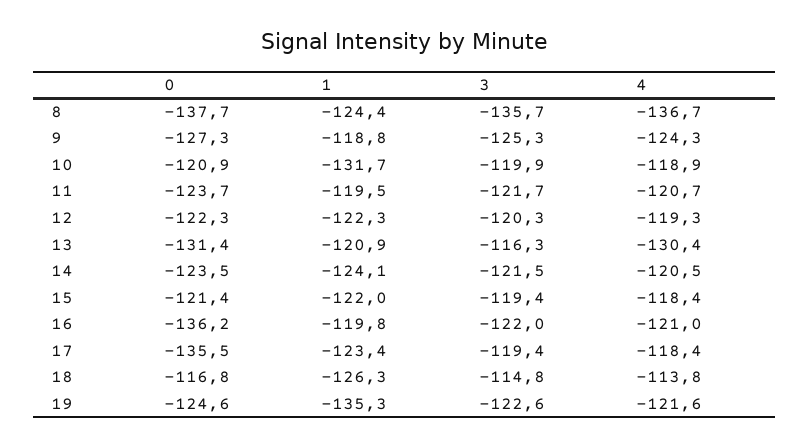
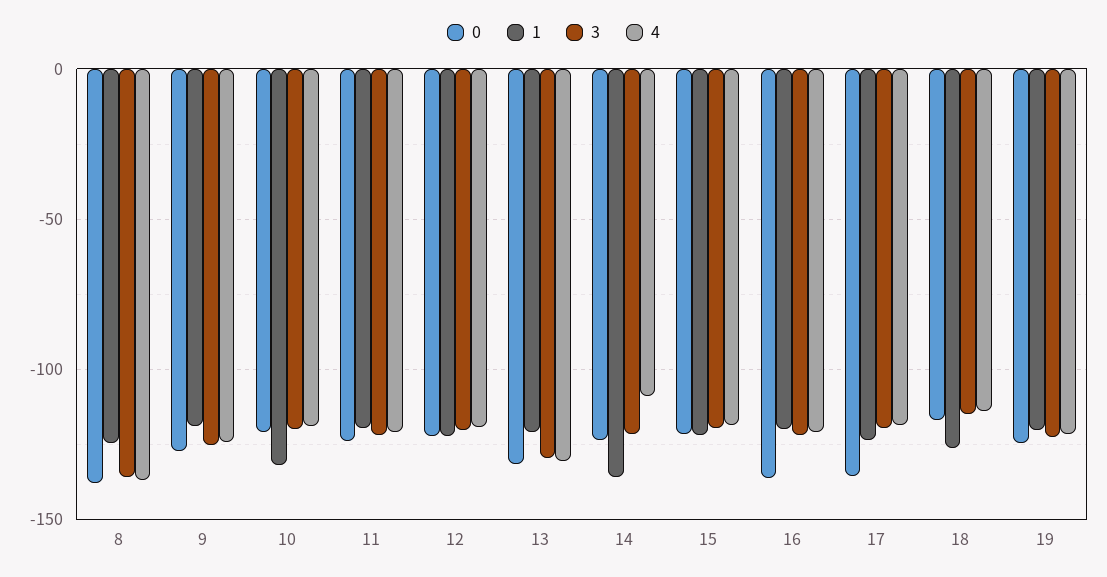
3, 13: -116.3 -> -130
1, 14: -124.1 -> -135
4, 14: -120.5 -> -110
1, 19: -135.3 -> -120

